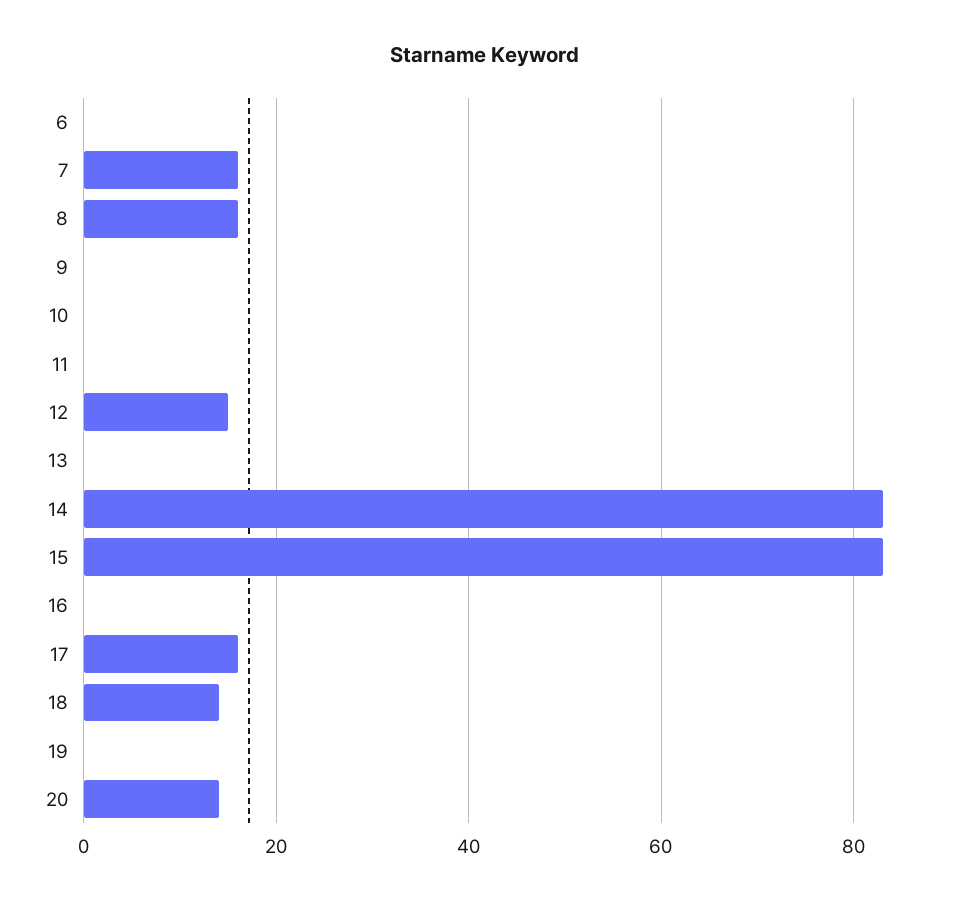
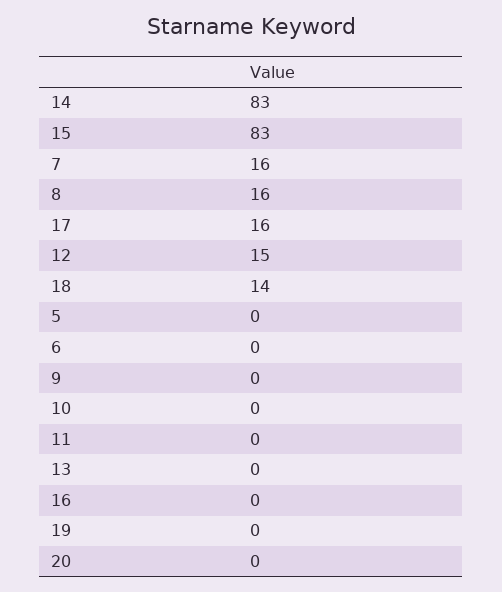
20: 15 -> 0
5: none -> 0

